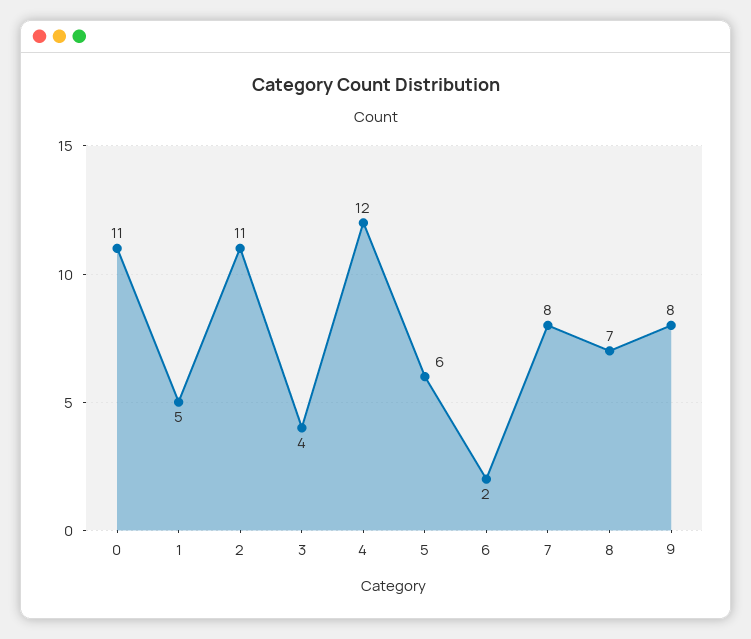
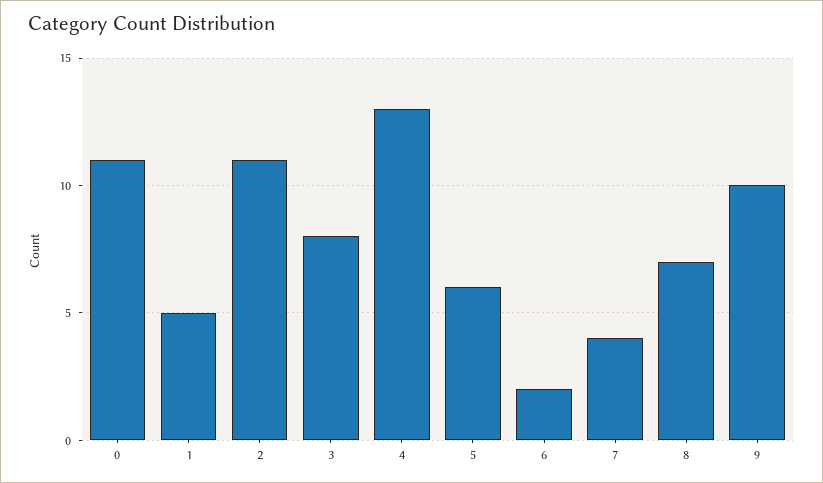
3: 4 -> 8
4: 12 -> 13
7: 8 -> 4
9: 8 -> 10

